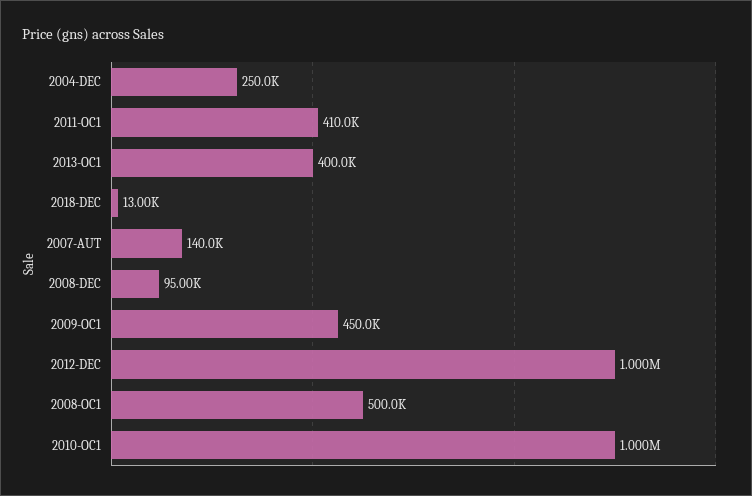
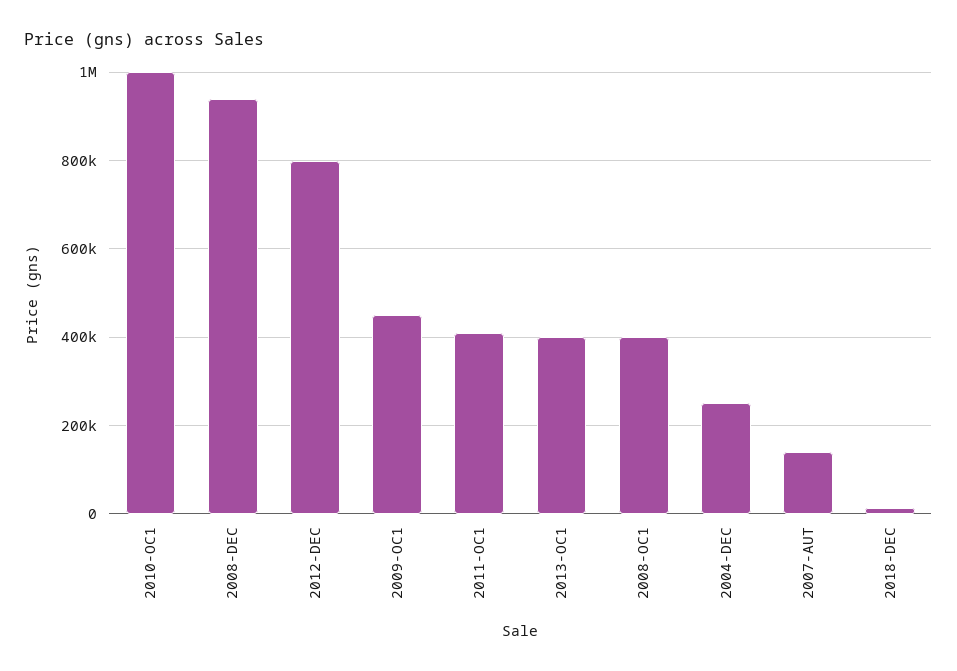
2008-DEC: 95000 -> 940000
2012-DEC: 1000000 -> 800000
2008-OC1: 500000 -> 400000

